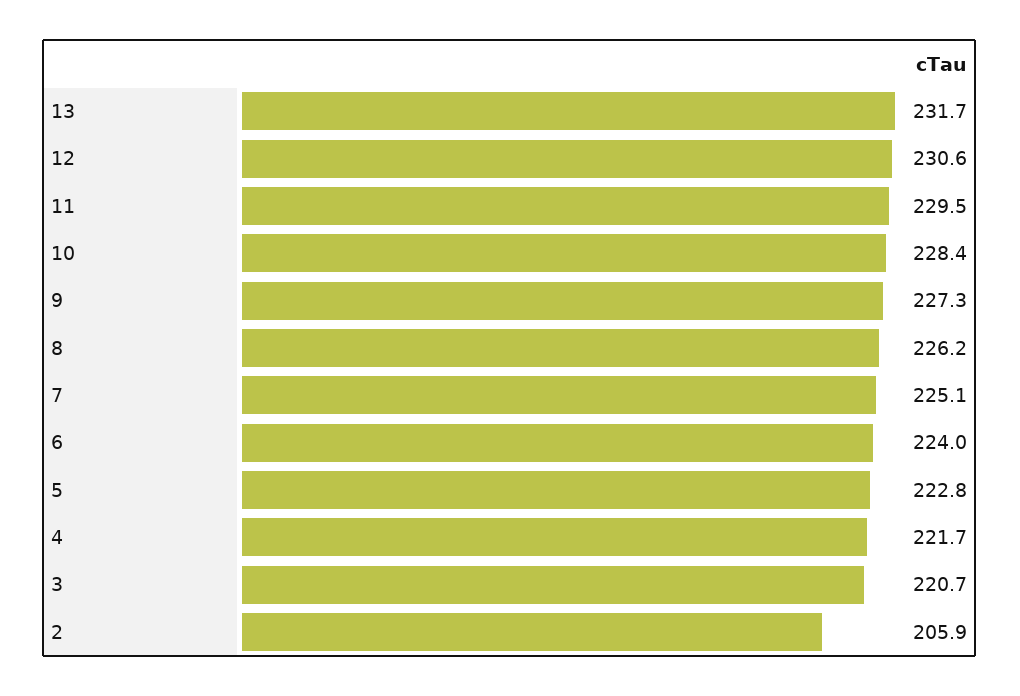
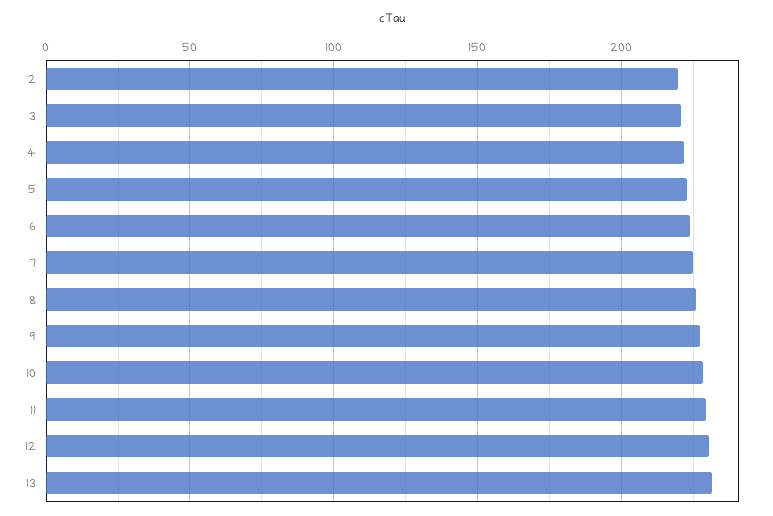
2: 205.9 -> 220

